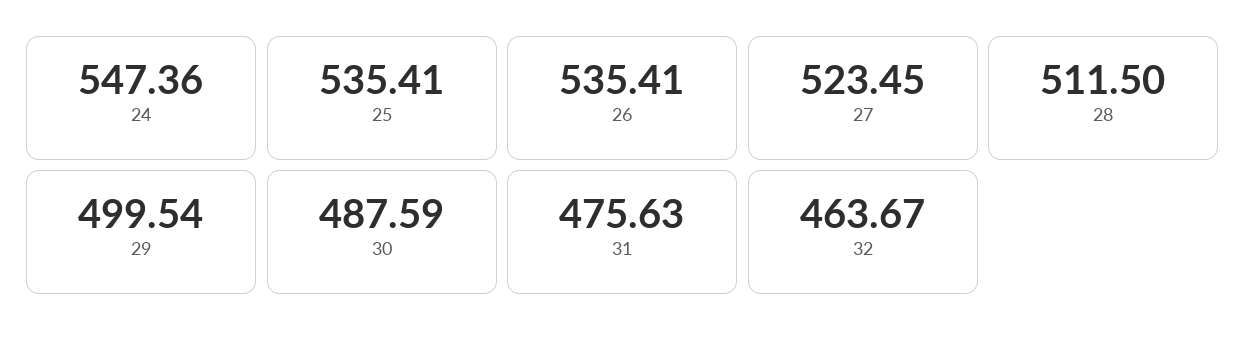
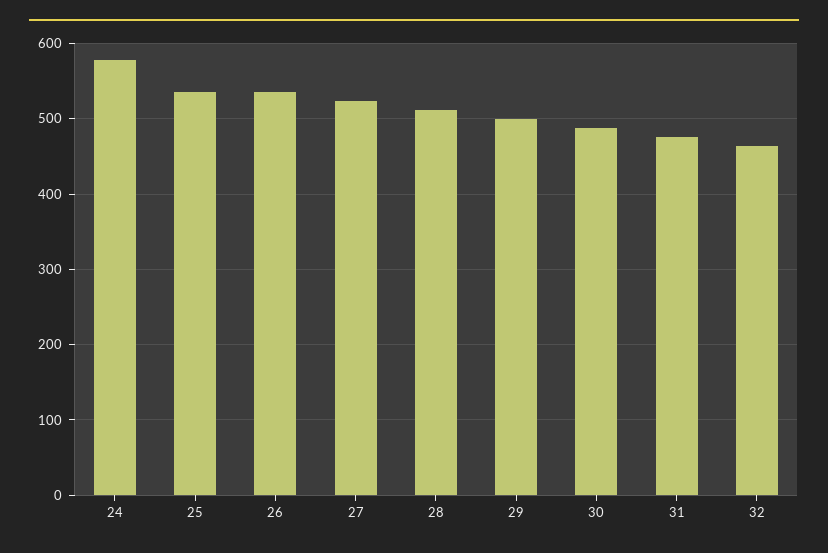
24: 547.36 -> 580

